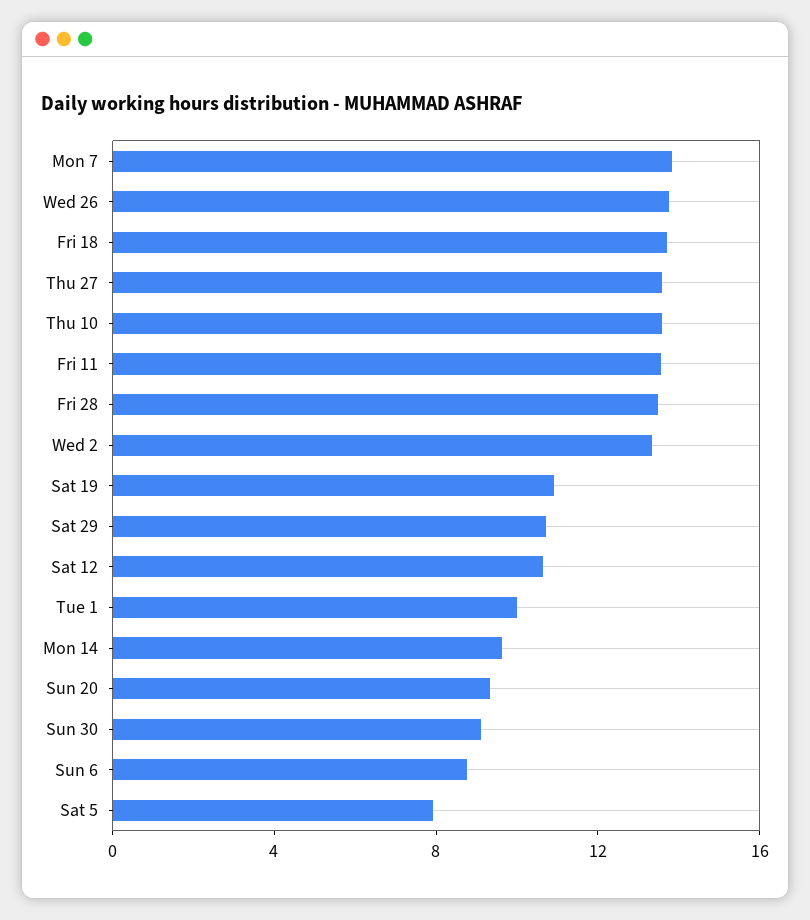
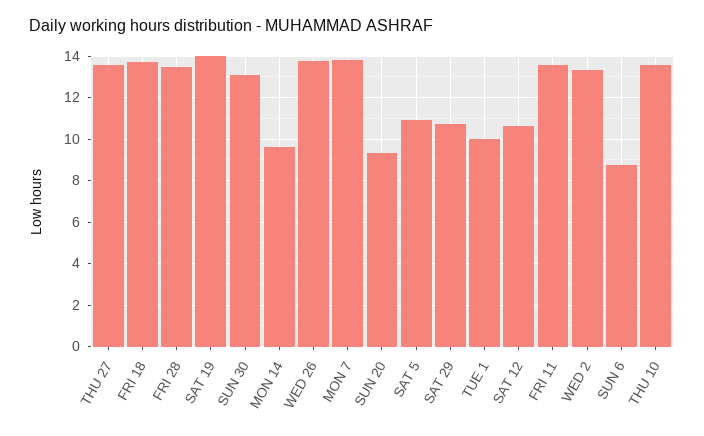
Sat 19: 11 -> 14
Sun 30: 9 -> 13
Sat 5: 8 -> 11

